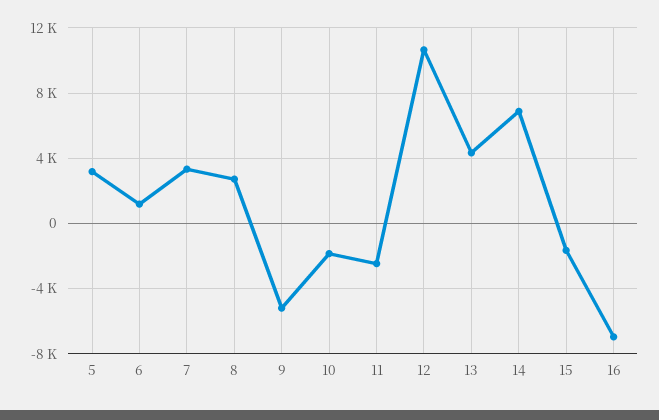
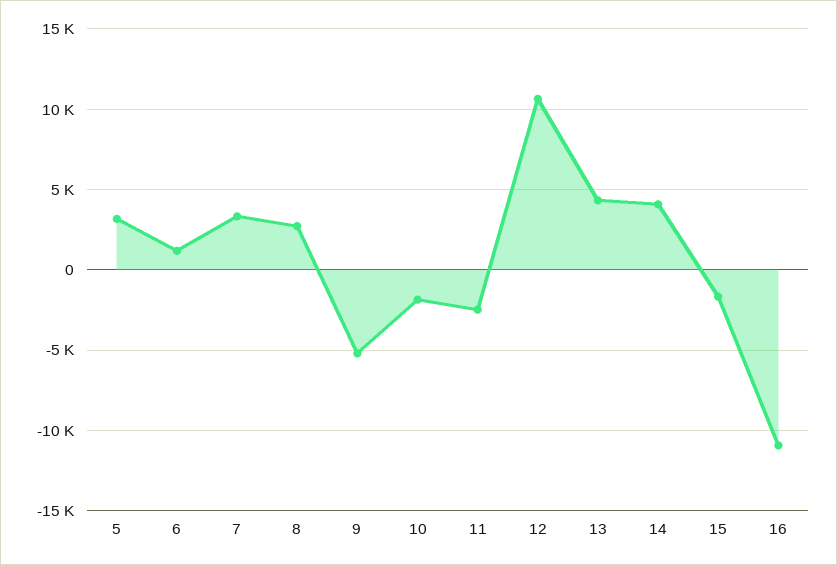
14: 7000 -> 4000
16: -7000 -> -11000

